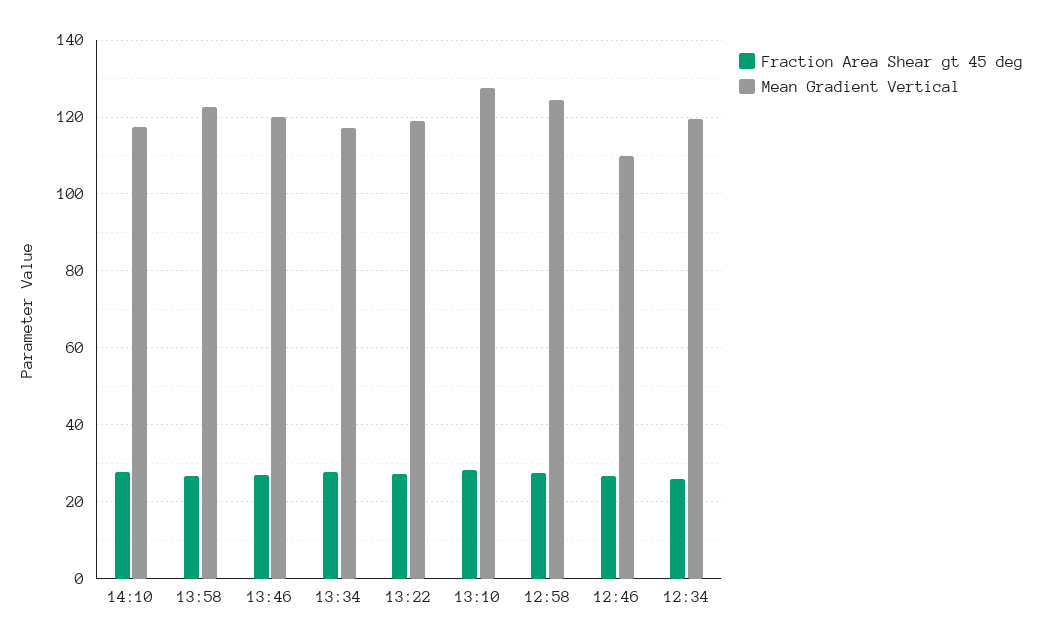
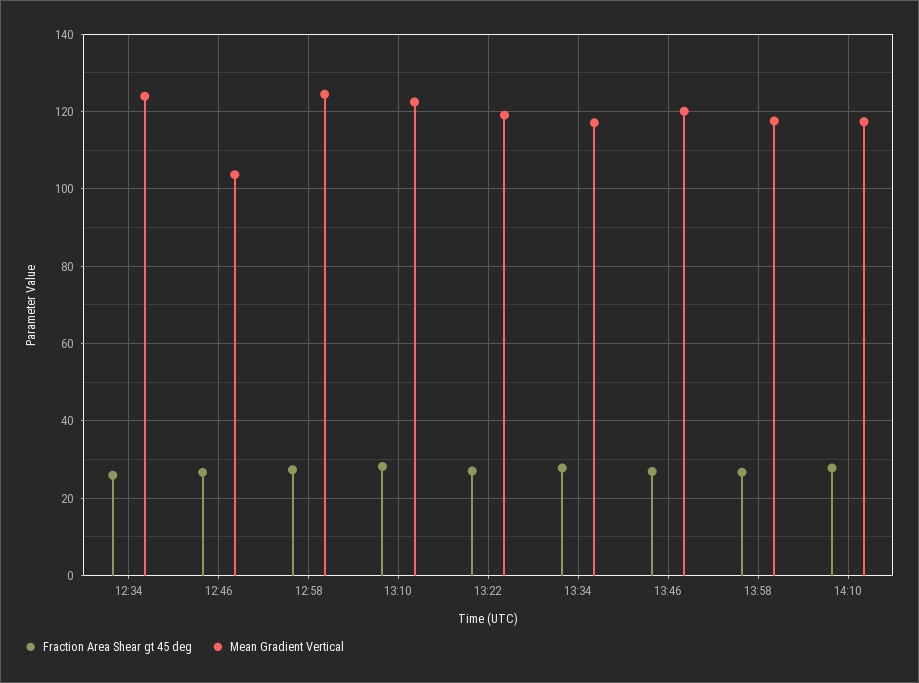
Mean Gradient Vertical, 13:58: 122 -> 118
Mean Gradient Vertical, 13:10: 128 -> 122
Mean Gradient Vertical, 12:46: 110 -> 104
Mean Gradient Vertical, 12:34: 120 -> 124

